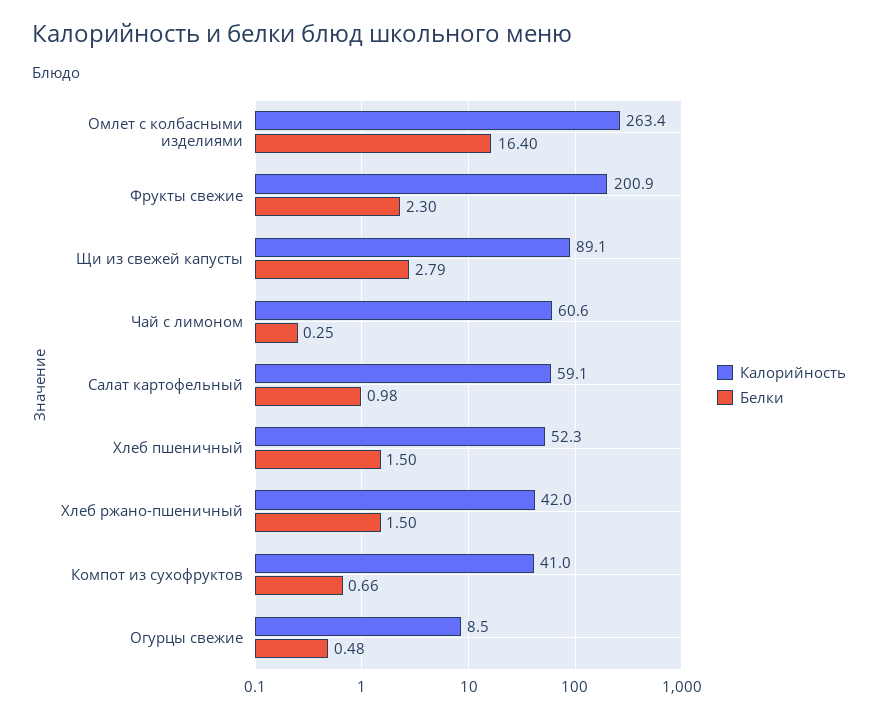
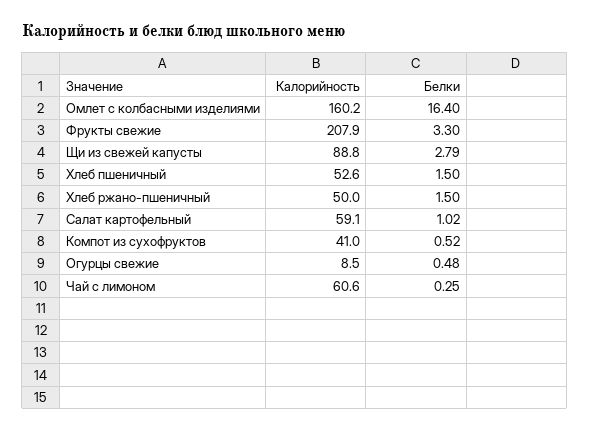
Калорийность, Омлет с колбасными изделиями: 263.4 -> 160.2
Калорийность, Фрукты свежие: 200.9 -> 207.9
Белки, Фрукты свежие: 2.3 -> 3.3
Калорийность, Щи из свежей капусты: 89.1 -> 88.8
Белки, Салат картофельный: 0.98 -> 1.02
Калорийность, Хлеб пшеничный: 52.3 -> 52.6
Калорийность, Хлеб ржано-пшеничный: 42 -> 50
Белки, Компот из сухофруктов: 0.66 -> 0.52

